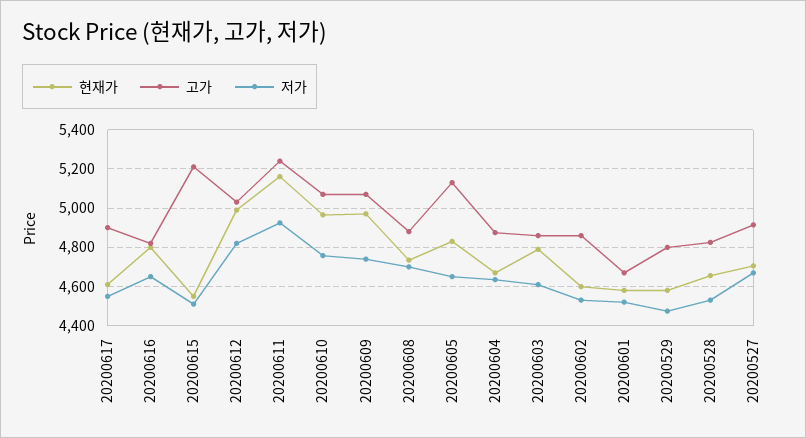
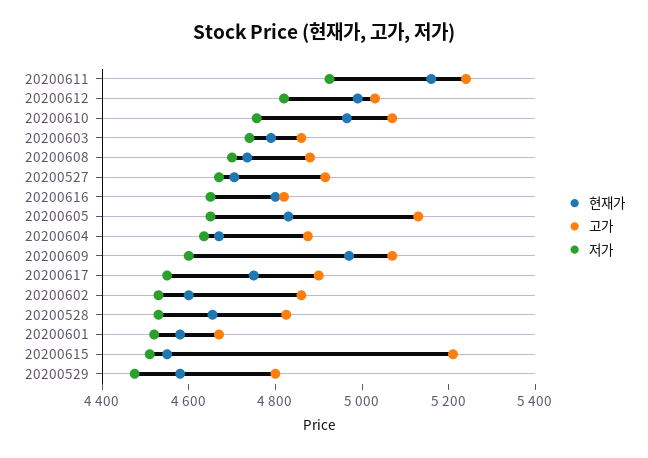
현재가, 20200617: 4600 -> 4750
저가, 20200609: 4750 -> 4600
저가, 20200603: 4600 -> 4750

